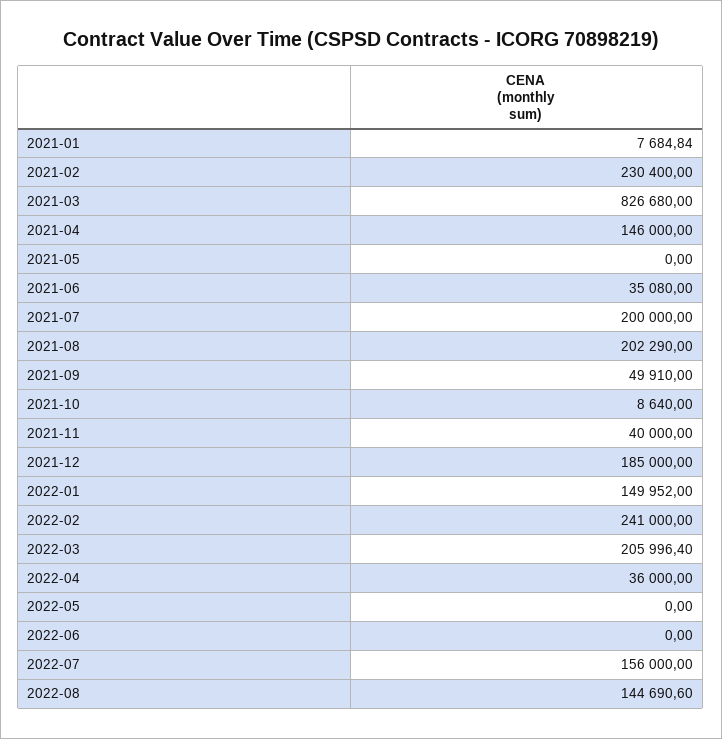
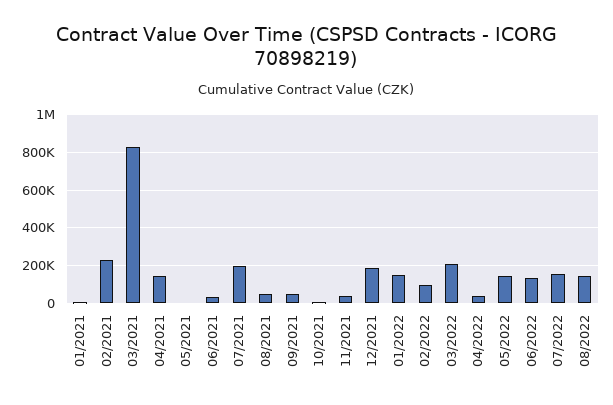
2021-08: 202290 -> 50000
2022-02: 241000 -> 100000
2022-05: 0 -> 150000
2022-06: 0 -> 150000

